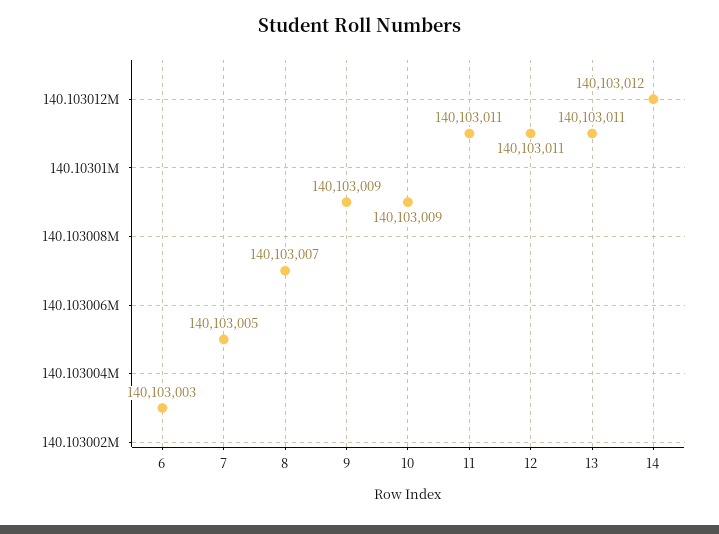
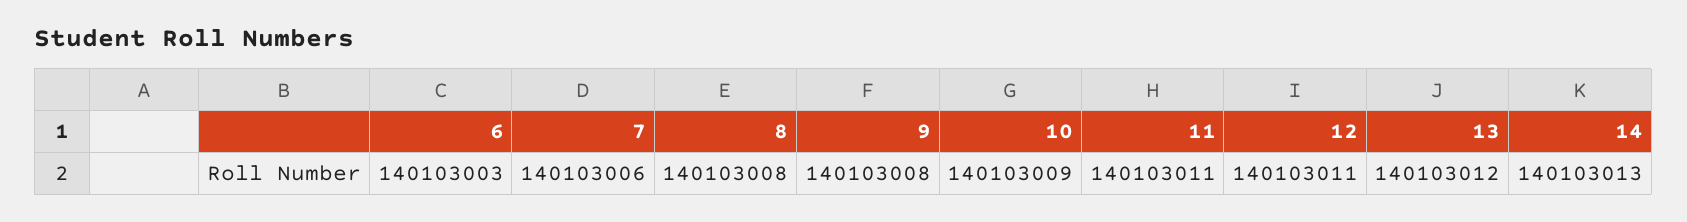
7: 140103005 -> 140103006
8: 140103007 -> 140103008
9: 140103009 -> 140103008
13: 140103011 -> 140103012
14: 140103012 -> 140103013

